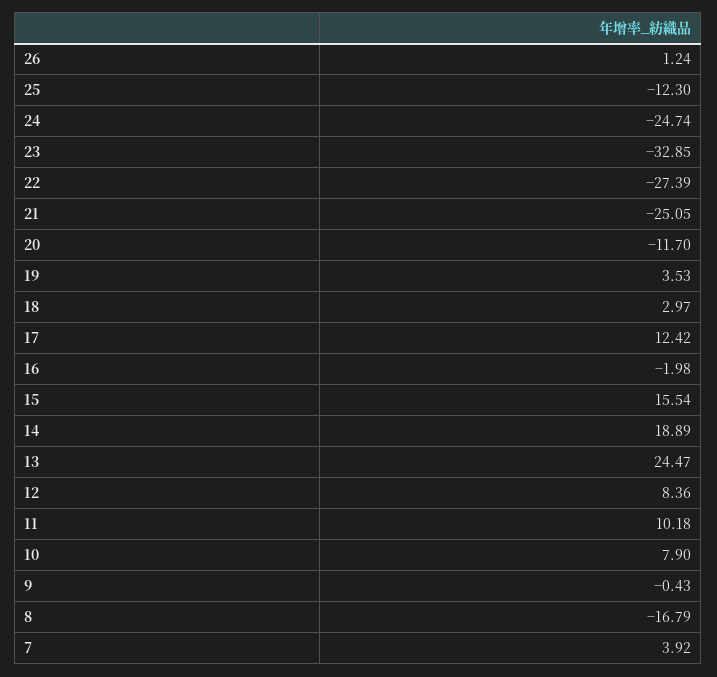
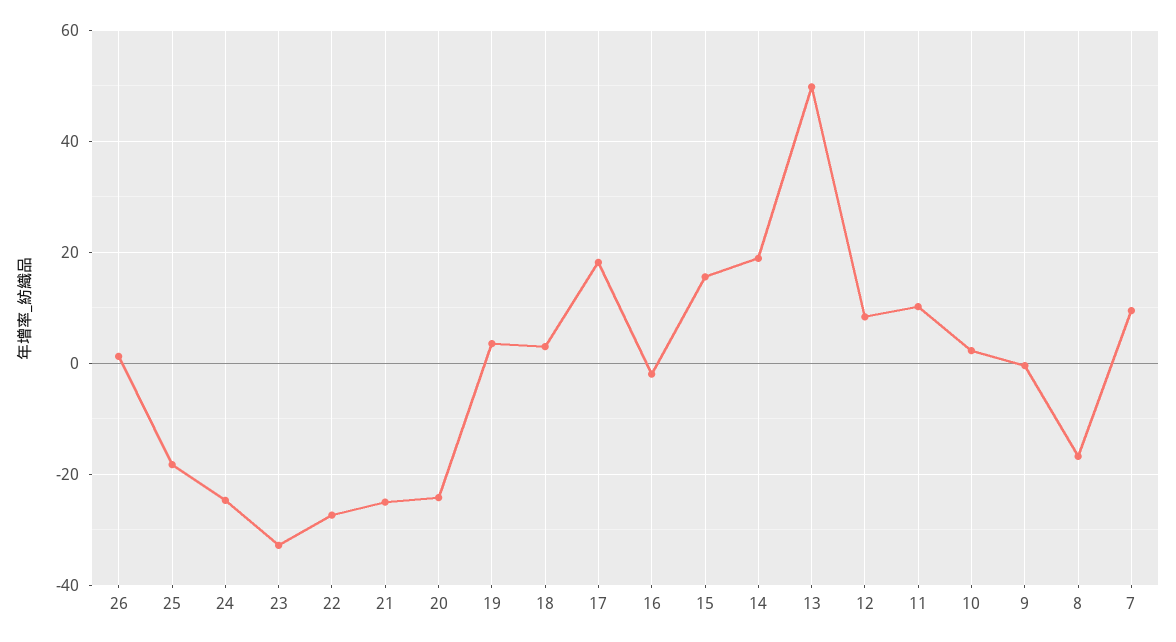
25: -12.3 -> -18
20: -11.7 -> -24
17: 12.42 -> 18
13: 24.47 -> 50
10: 7.9 -> 2
7: 3.92 -> 10

